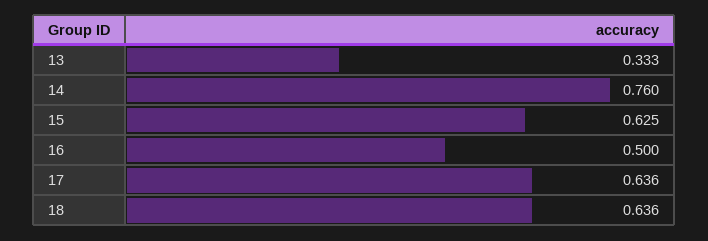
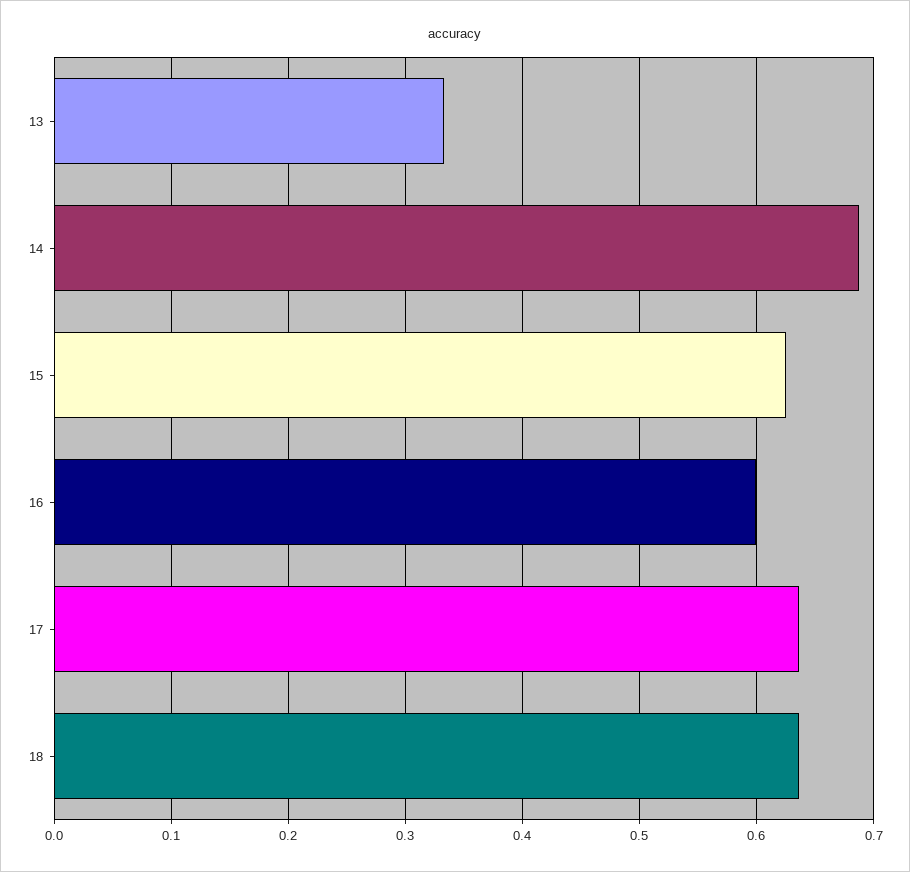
14: 0.76 -> 0.69
16: 0.5 -> 0.6

